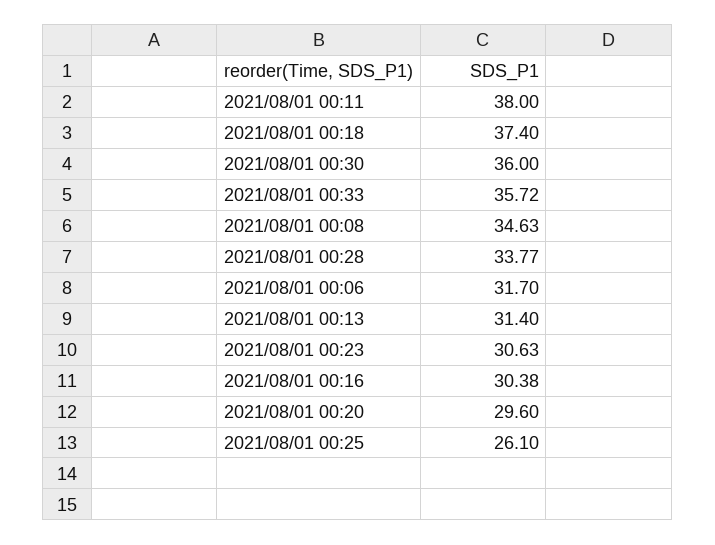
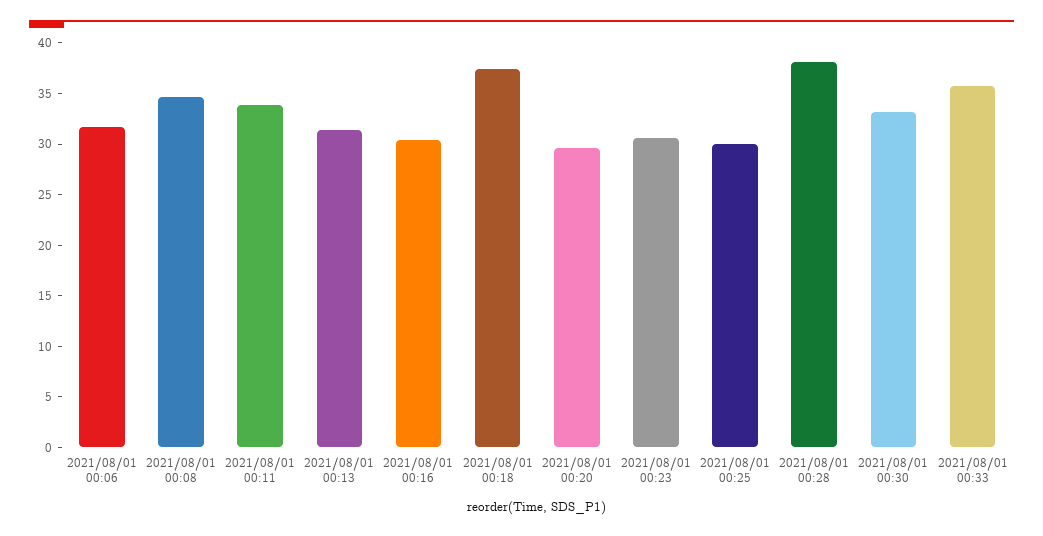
2021/08/01 00:11: 38 -> 34
2021/08/01 00:30: 36 -> 33
2021/08/01 00:28: 33.77 -> 38
2021/08/01 00:25: 26.1 -> 30

